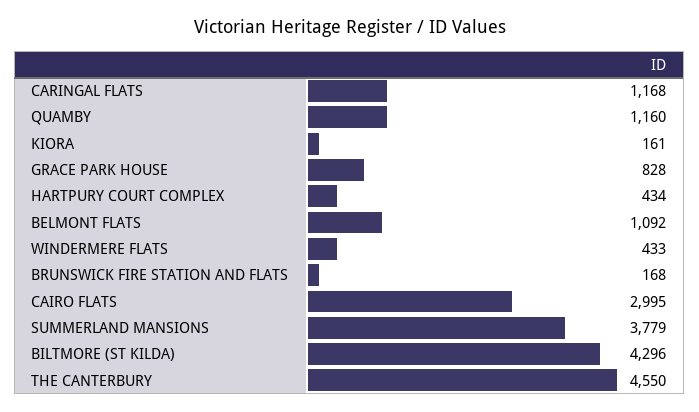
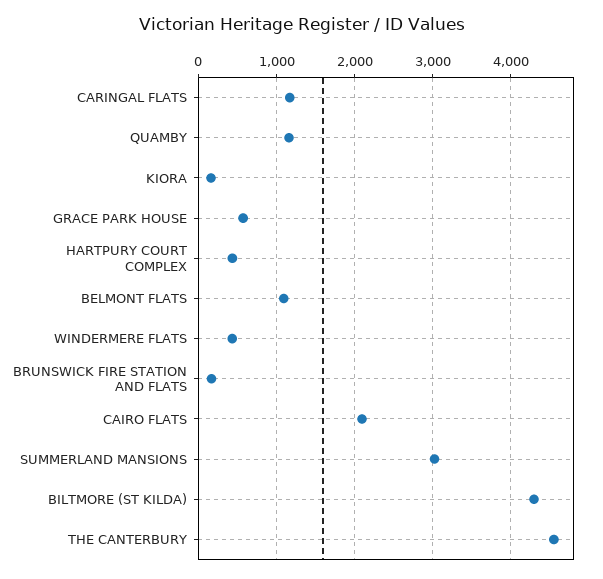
GRACE PARK HOUSE: 828 -> 600
CAIRO FLATS: 2995 -> 2100
SUMMERLAND MANSIONS: 3779 -> 3000

